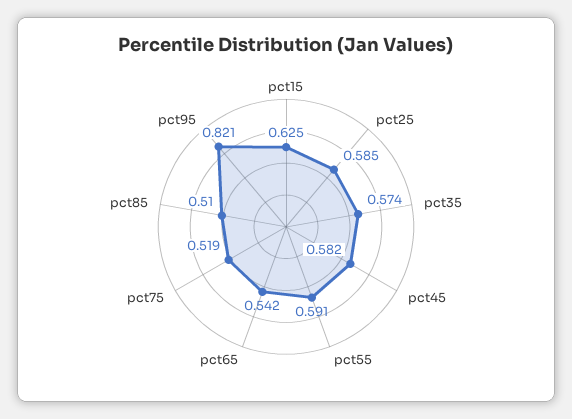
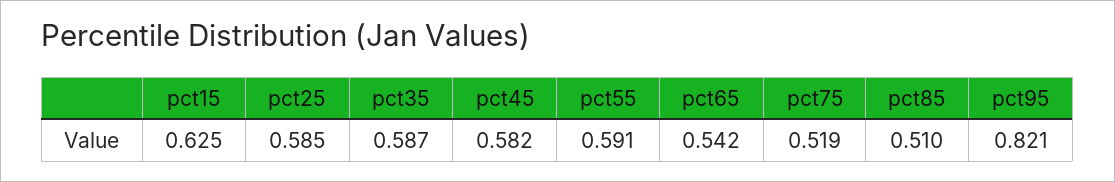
pct35: 0.574 -> 0.587

